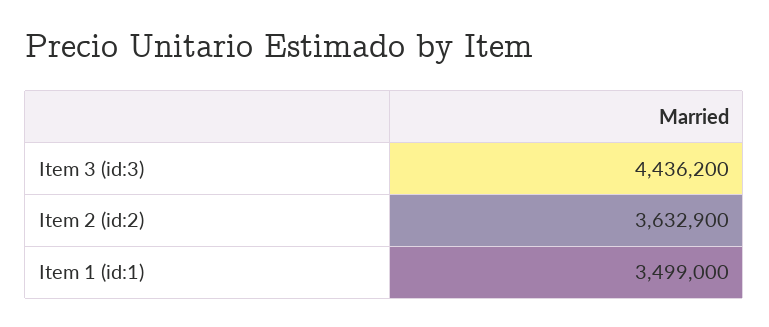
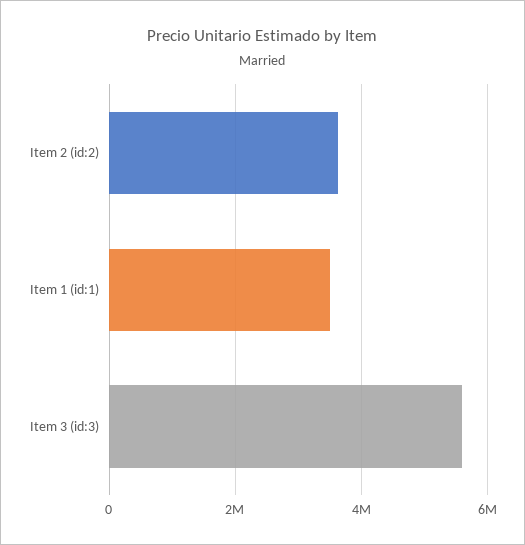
Item 3 (id:3): 4436200 -> 5600000

